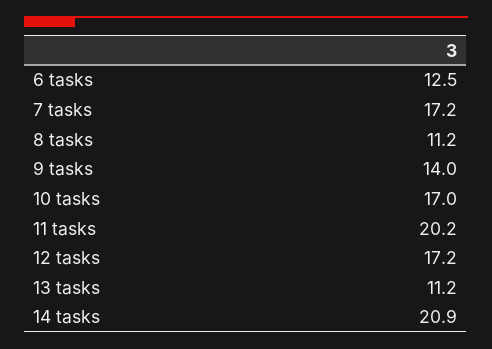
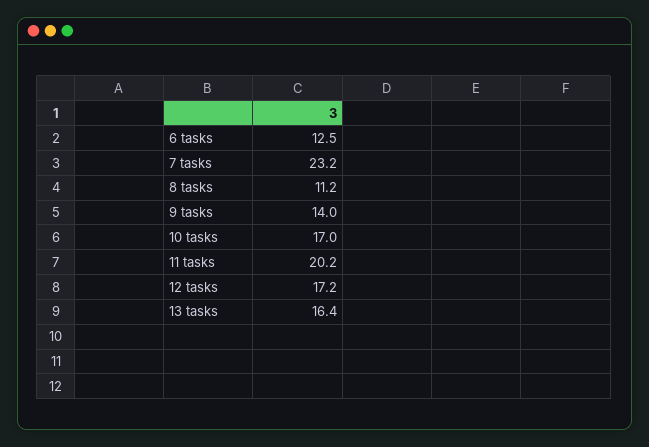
7 tasks: 17.2 -> 23.2
13 tasks: 11.2 -> 16.4
14 tasks: 20.9 -> none

